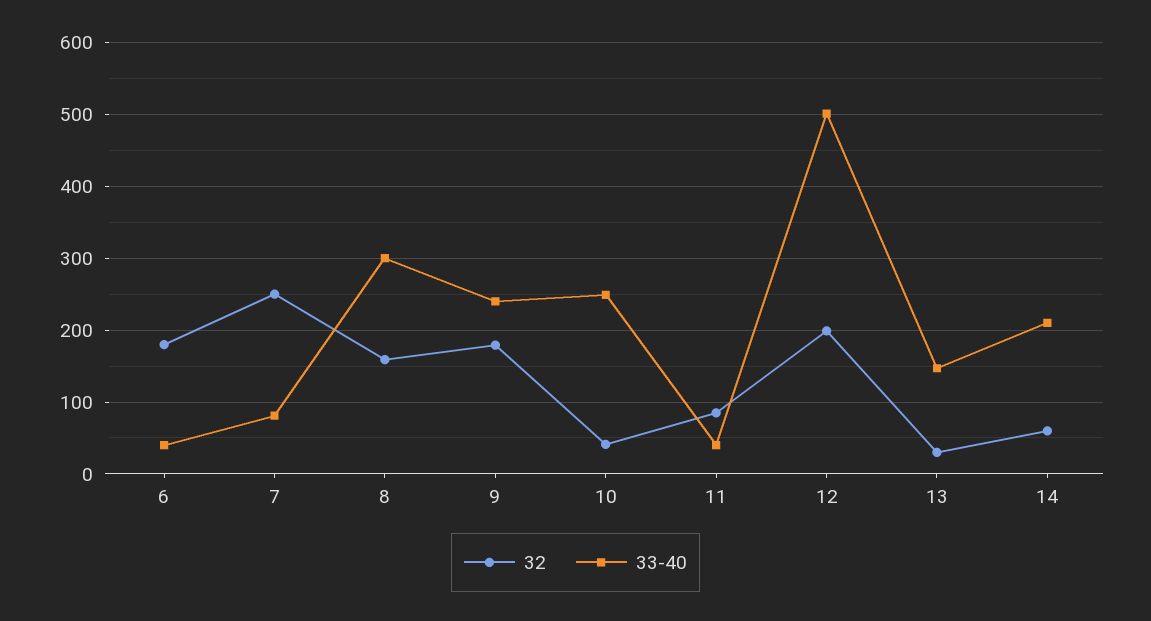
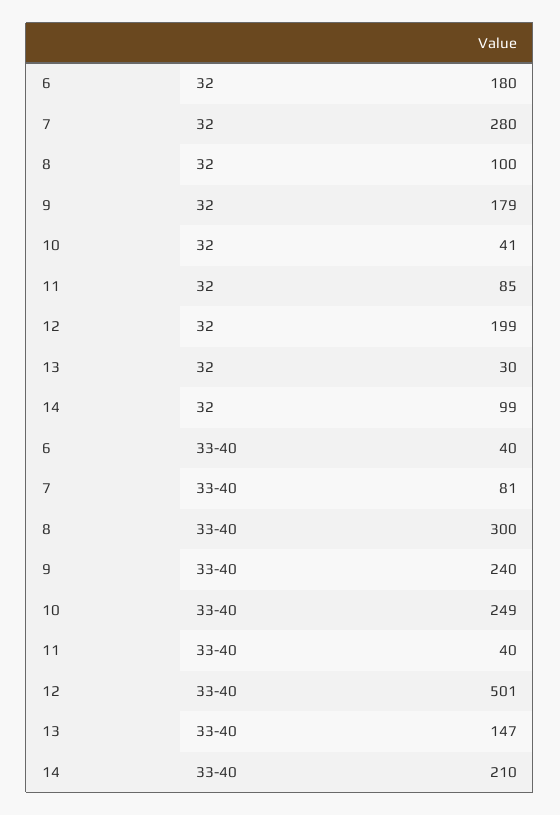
32, 7: 250 -> 280
32, 8: 160 -> 100
32, 14: 60 -> 99

